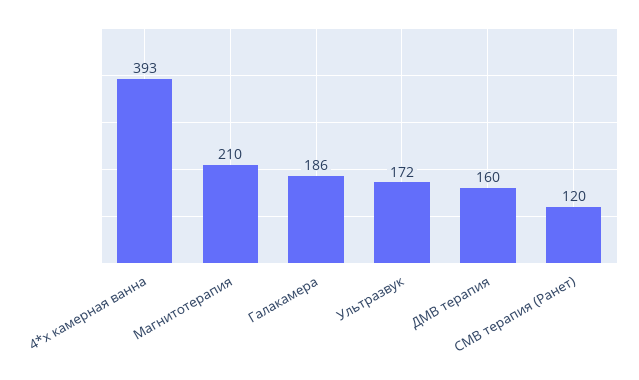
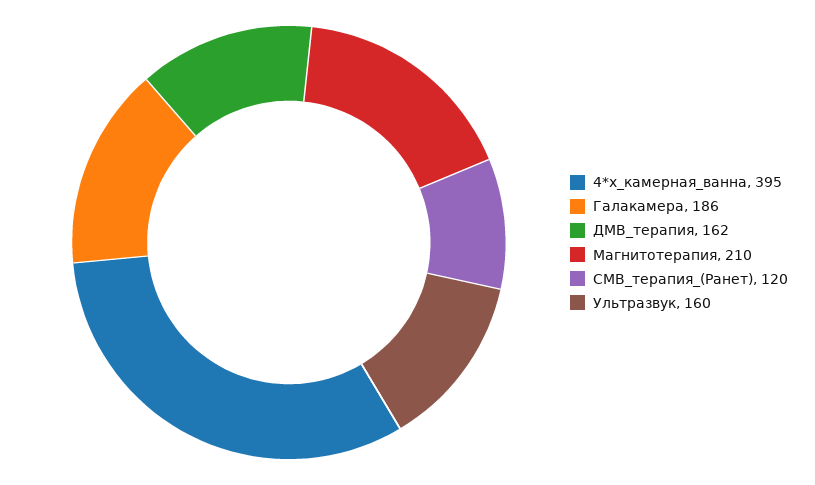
4*х камерная ванна: 393 -> 395
Ультразвук: 172 -> 160
ДМВ терапия: 160 -> 162

